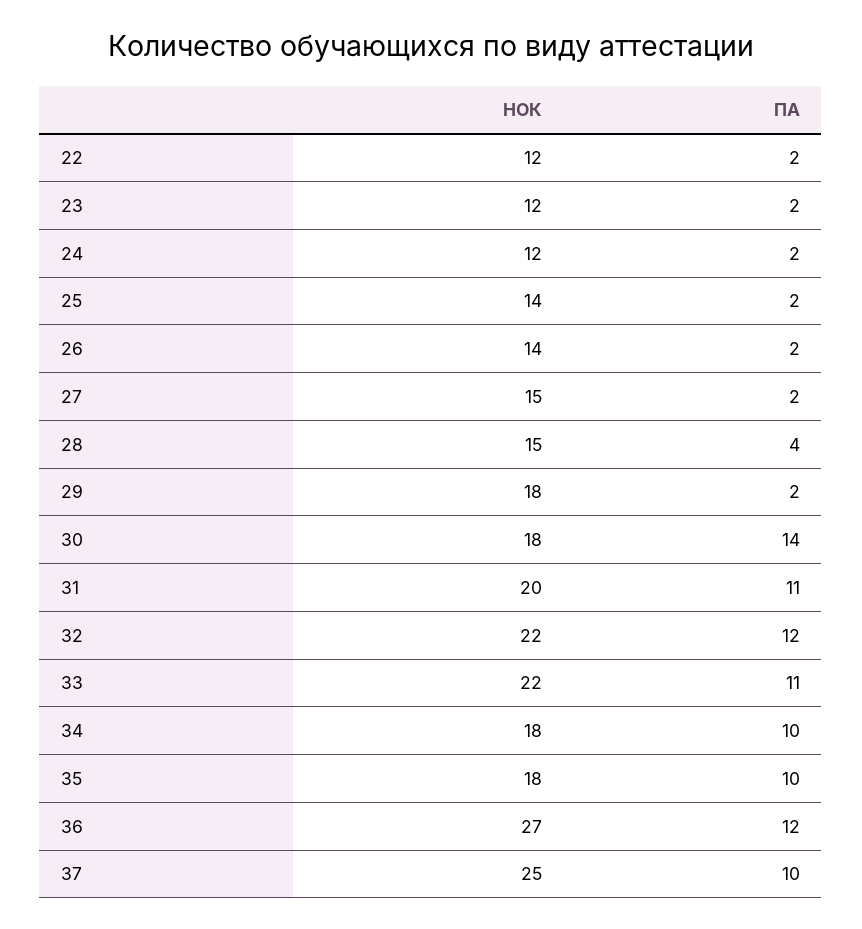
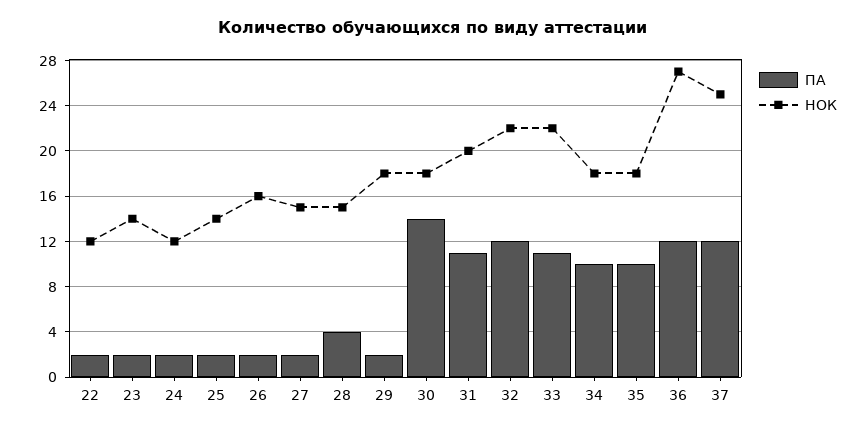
НОК, 23: 12 -> 14
НОК, 26: 14 -> 16
ПА, 37: 10 -> 12

